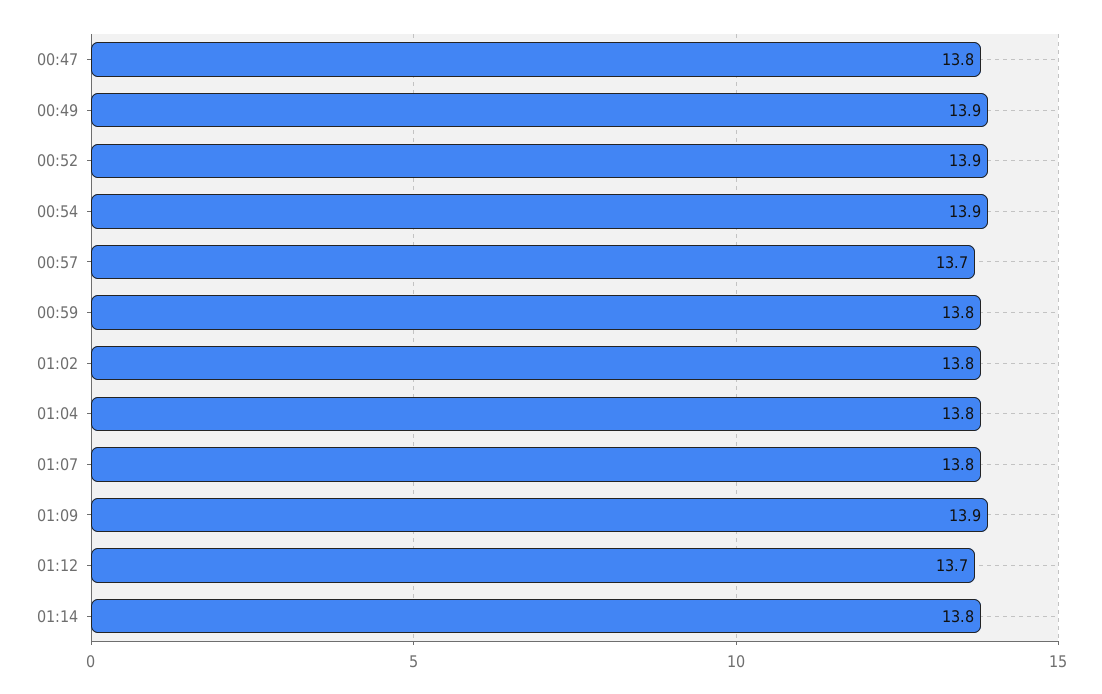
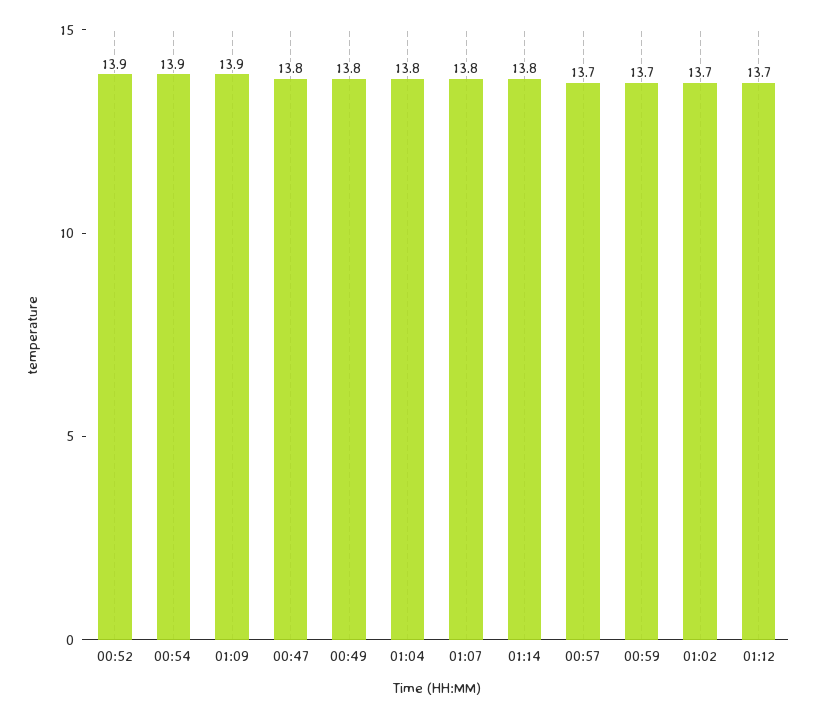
00:49: 13.9 -> 13.8
00:59: 13.8 -> 13.7
01:02: 13.8 -> 13.7

